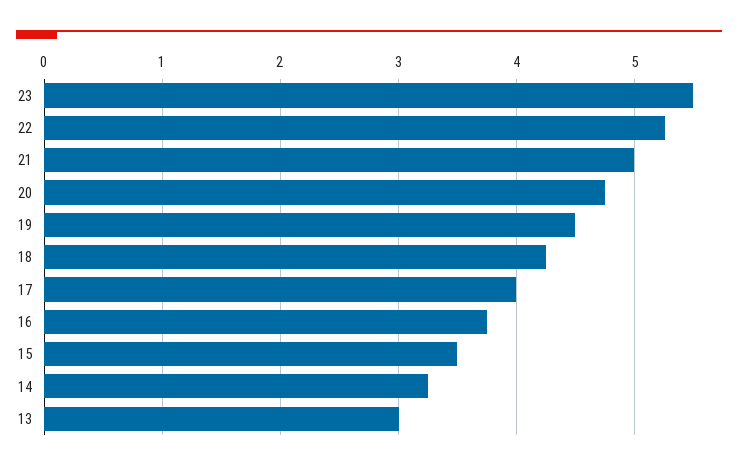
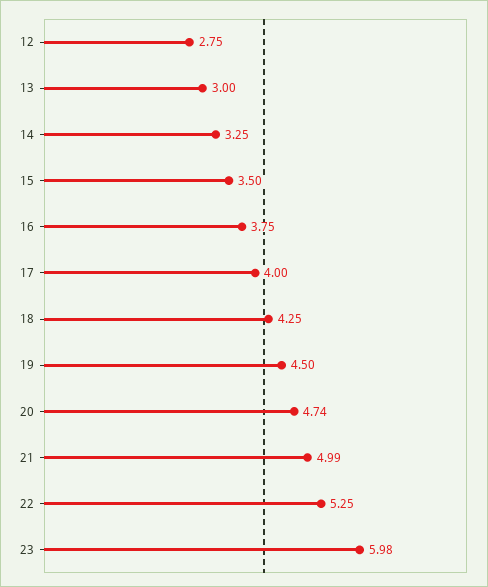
23: 5.5 -> 5.98
12: none -> 2.75

